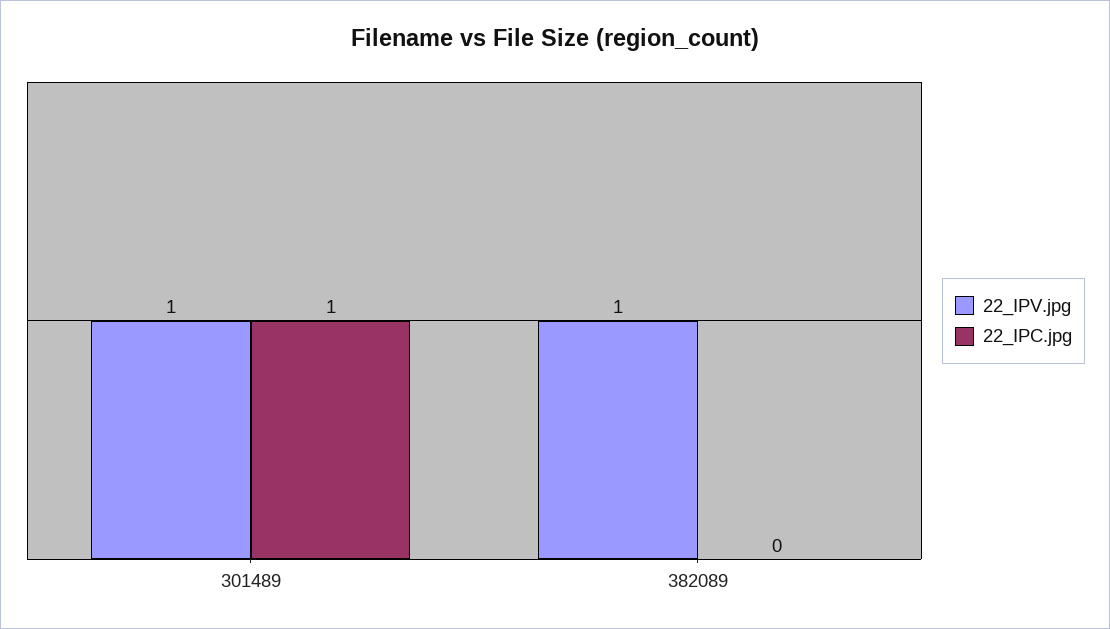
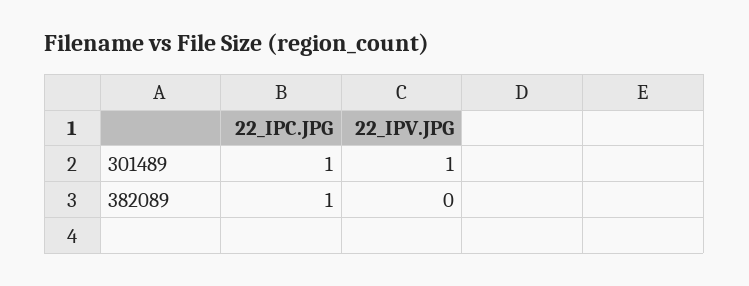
22_IPV.jpg, 382089: 1 -> 0
22_IPC.jpg, 382089: 0 -> 1

